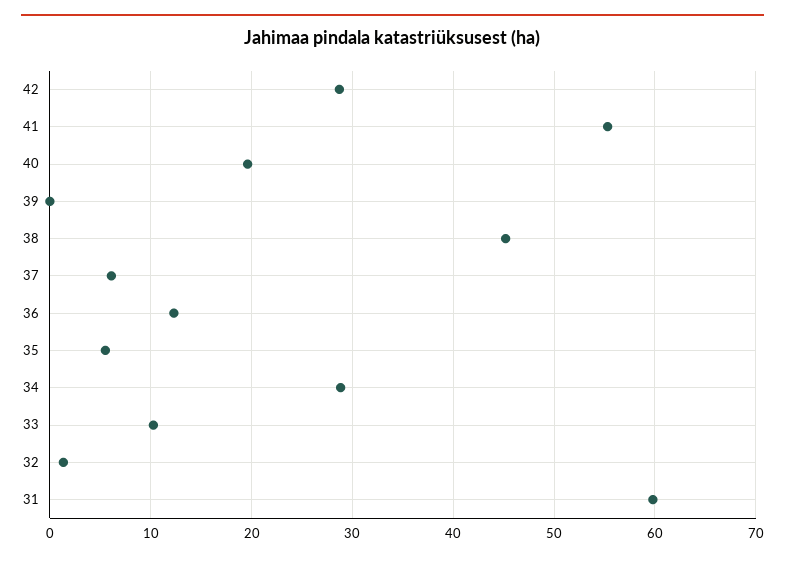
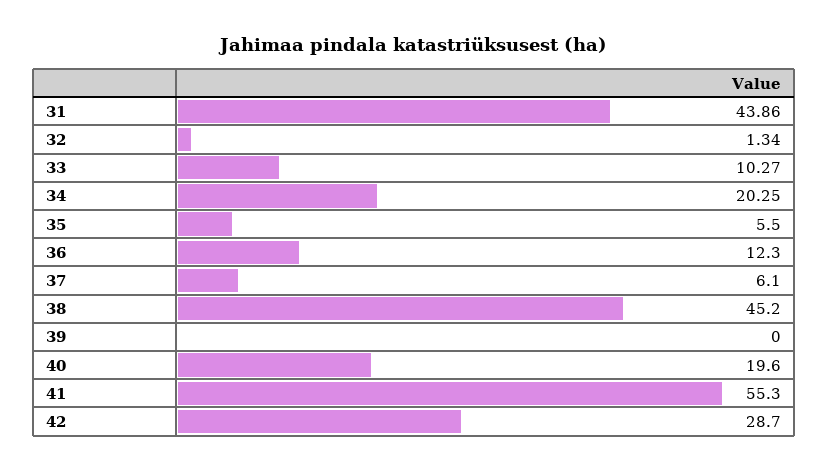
34: 29 -> 20.25
31: 60 -> 43.86

